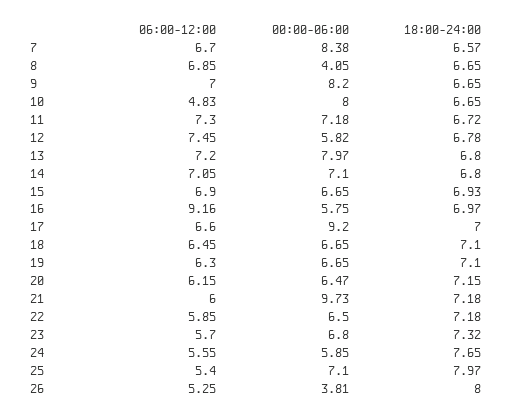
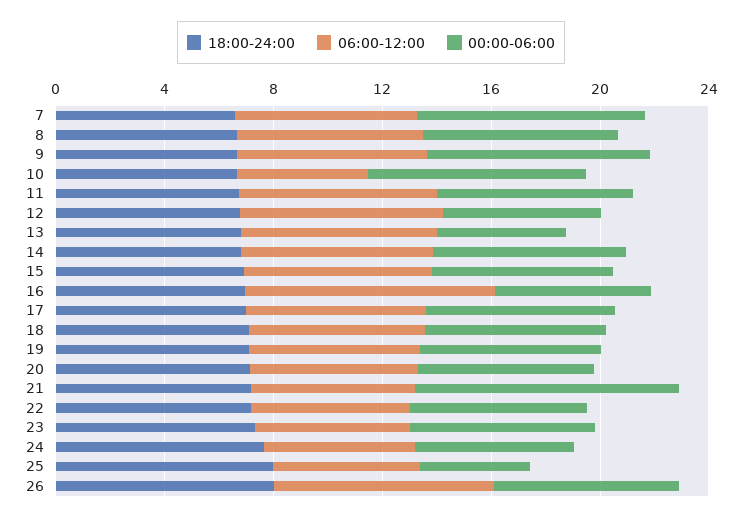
00:00-06:00, 8: 4.05 -> 7
00:00-06:00, 13: 7.97 -> 5
00:00-06:00, 17: 9.2 -> 7
00:00-06:00, 25: 7.1 -> 4
06:00-12:00, 26: 5.25 -> 8
00:00-06:00, 26: 3.81 -> 7

